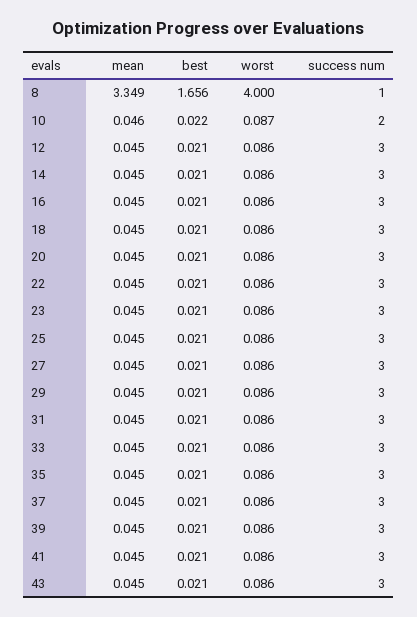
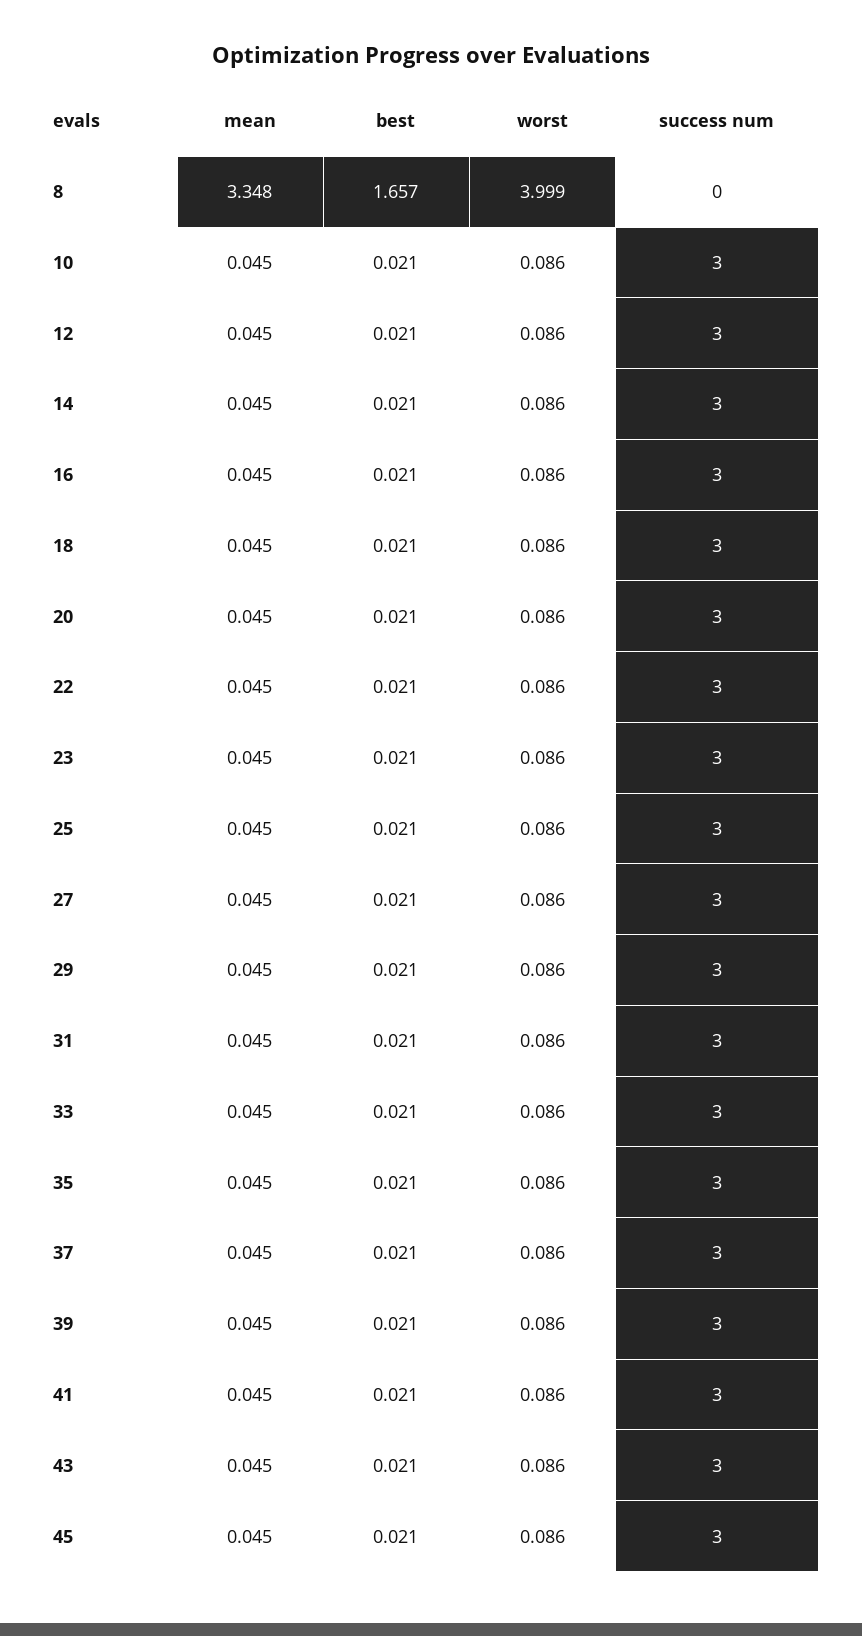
mean, 8: 3.349 -> 3.348
best, 8: 1.656 -> 1.657
worst, 8: 4 -> 3.999
success num, 8: 1 -> 0
mean, 10: 0.046 -> 0.045
best, 10: 0.022 -> 0.021
worst, 10: 0.087 -> 0.086
success num, 10: 2 -> 3
mean, 45: none -> 0.045
best, 45: none -> 0.021
worst, 45: none -> 0.086
success num, 45: none -> 3

